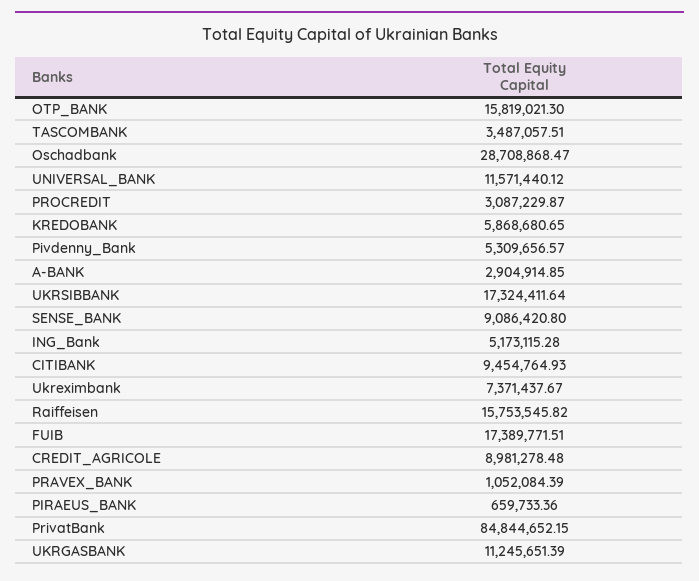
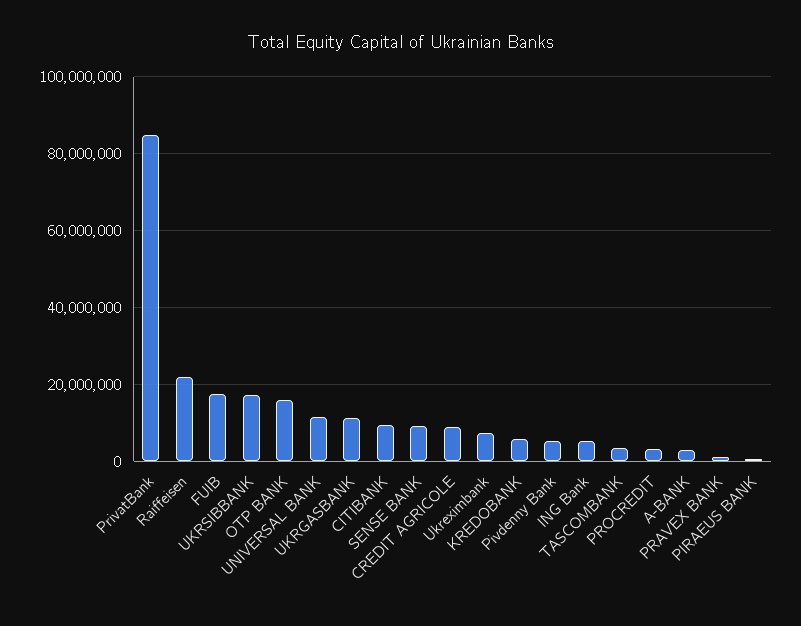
Oschadbank: 28708868.47 -> none
Raiffeisen: 15753545.82 -> 22000000

